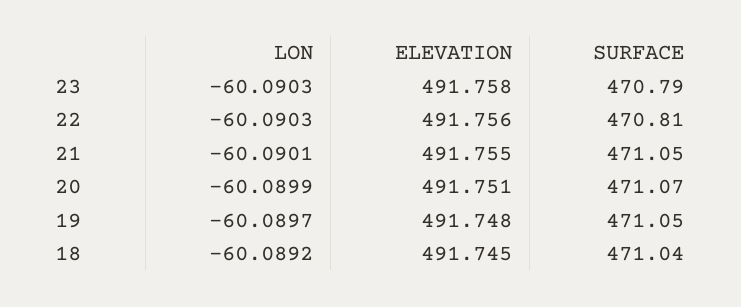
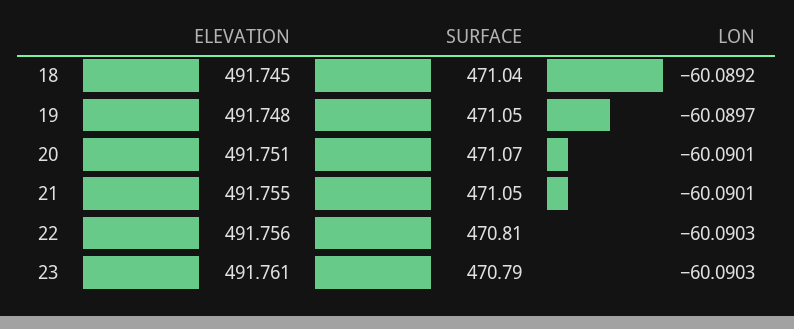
ELEVATION, 23: 491.758 -> 491.761
LON, 20: -60.0899 -> -60.0901

